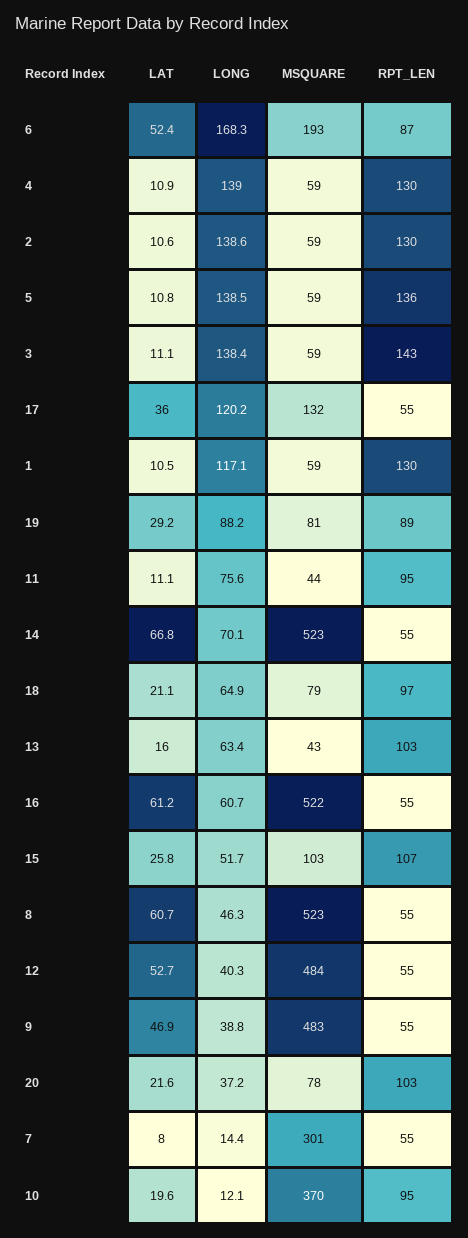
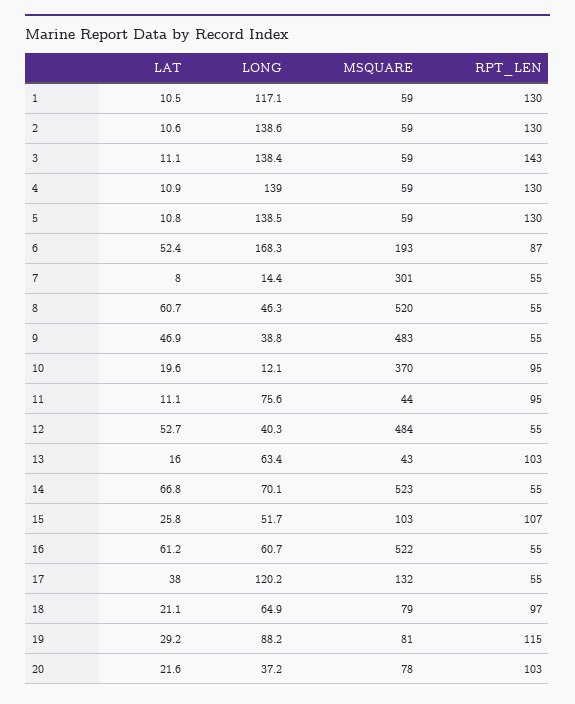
RPT_LEN, 5: 136 -> 130
LAT, 17: 36 -> 38
RPT_LEN, 19: 89 -> 115
MSQUARE, 8: 523 -> 520

